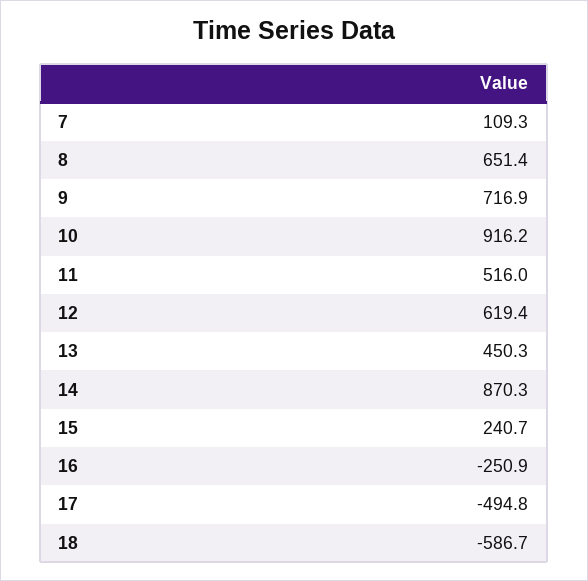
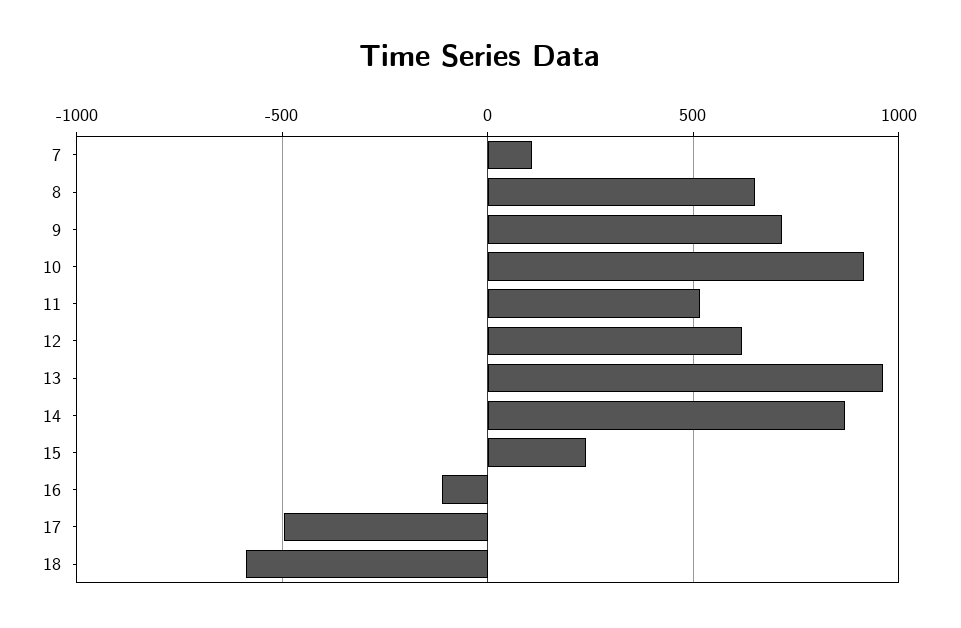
13: 450.3 -> 950
16: -250.9 -> -100

